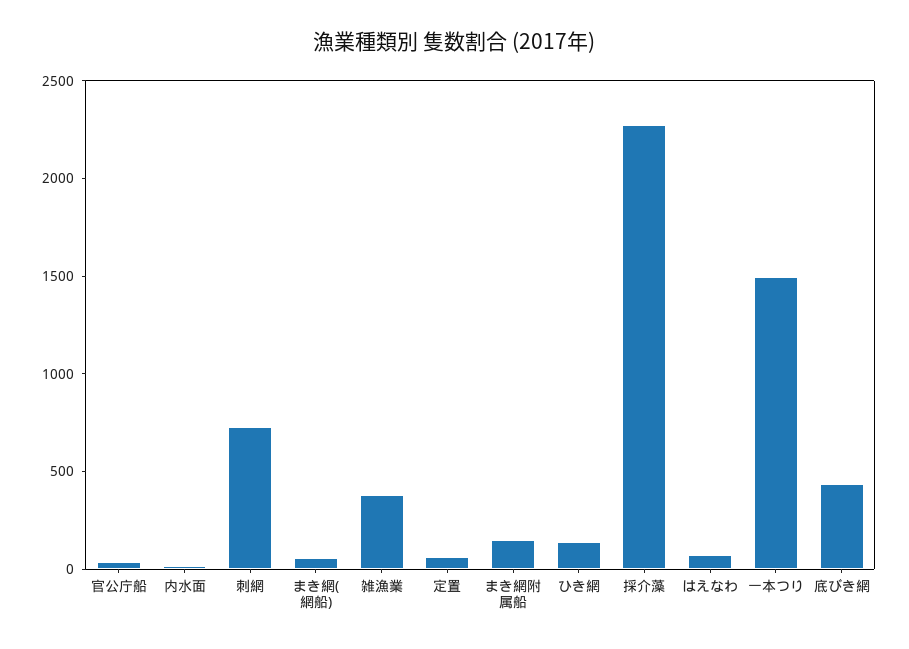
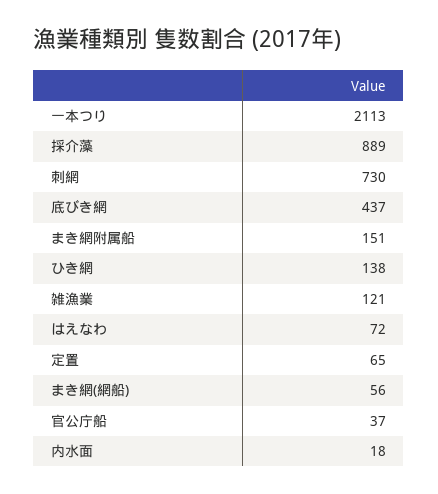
雑漁業: 400 -> 121
採介藻: 2300 -> 889
一本つり: 1500 -> 2113

